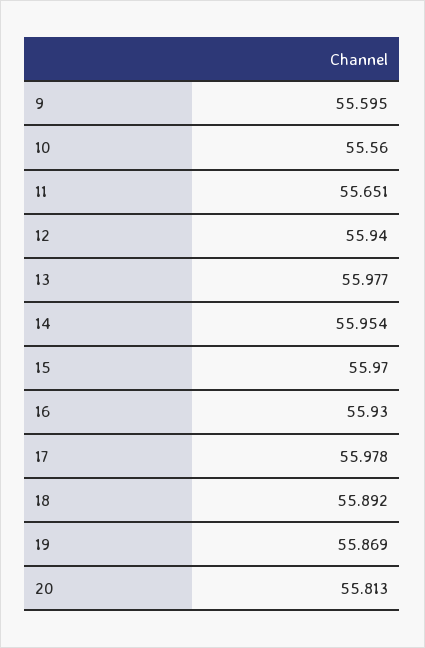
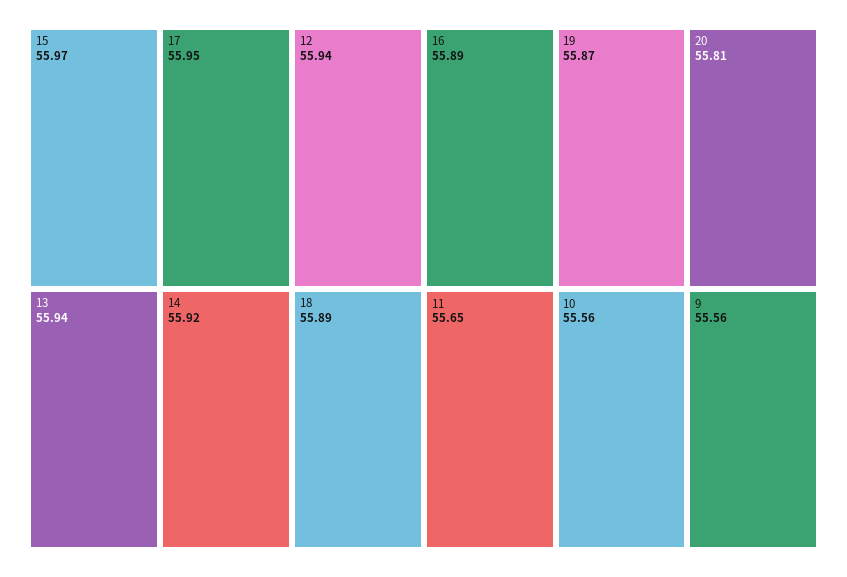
9: 55.595 -> 55.56
13: 55.977 -> 55.94
14: 55.954 -> 55.92
16: 55.93 -> 55.89
17: 55.978 -> 55.95

